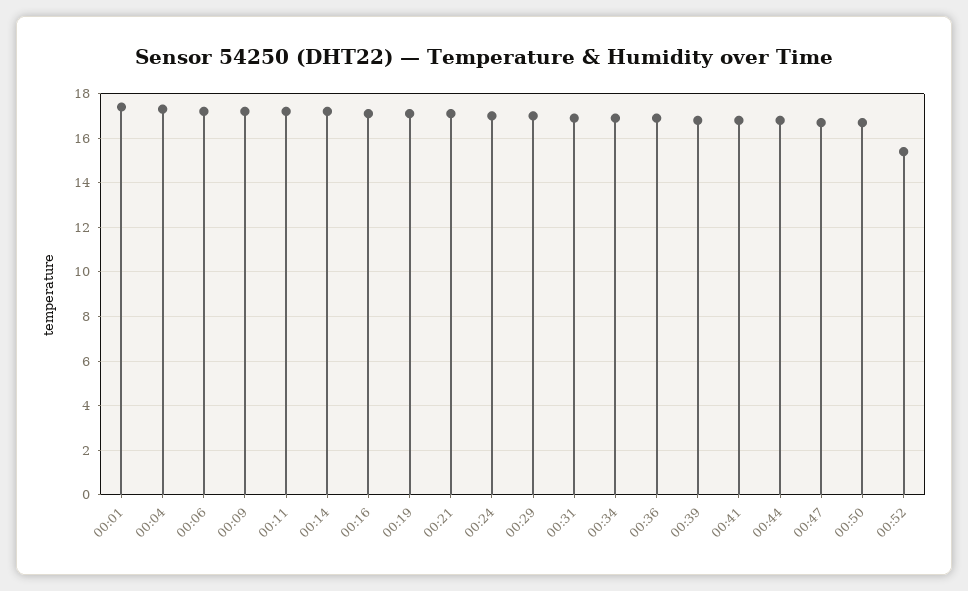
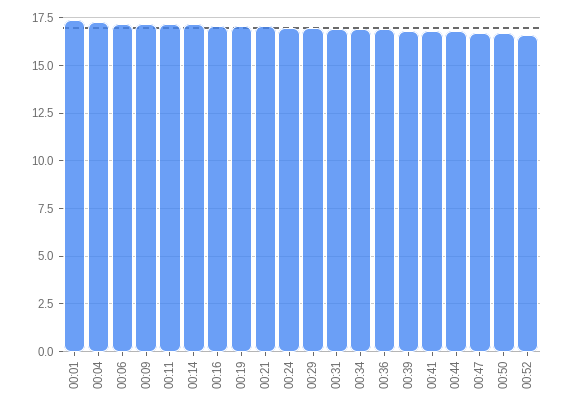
00:52: 15.5 -> 16.5

